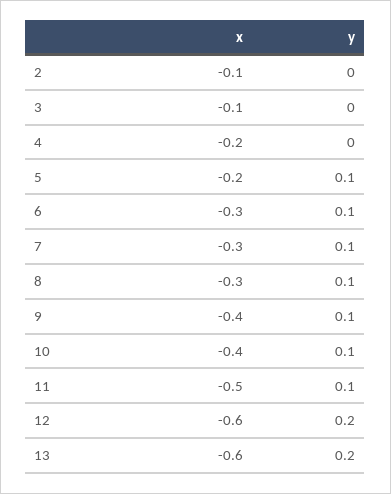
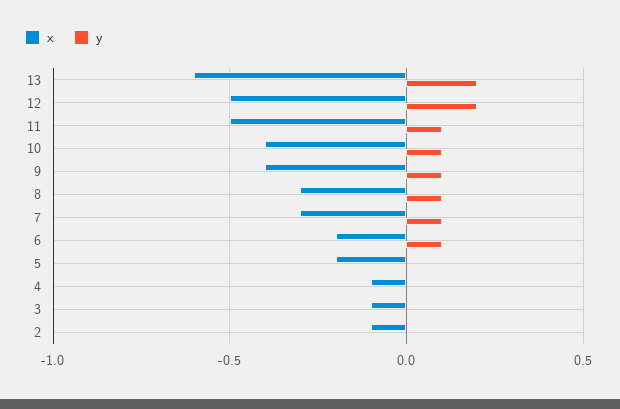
x, 4: -0.2 -> -0.1
y, 5: 0.1 -> 0
x, 6: -0.3 -> -0.2
x, 12: -0.6 -> -0.5

